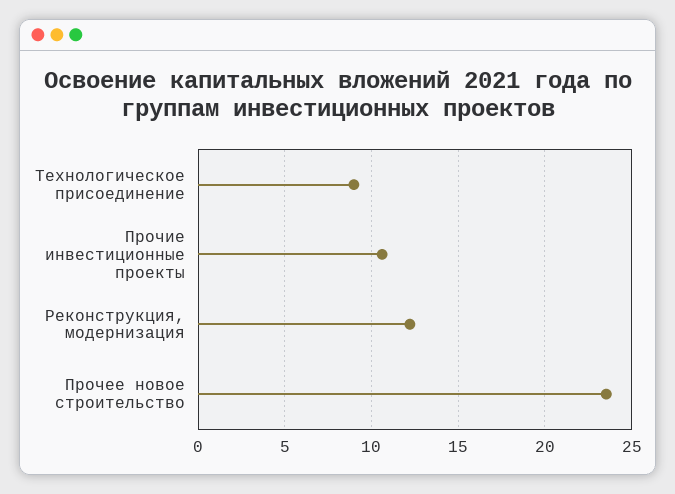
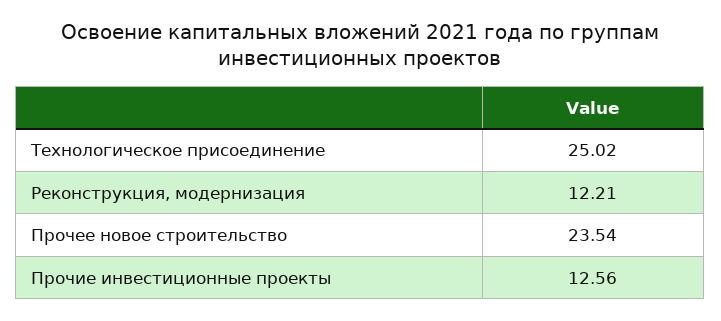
Технологическое присоединение: 9 -> 25.02
Прочие инвестиционные проекты: 10.5 -> 12.56

